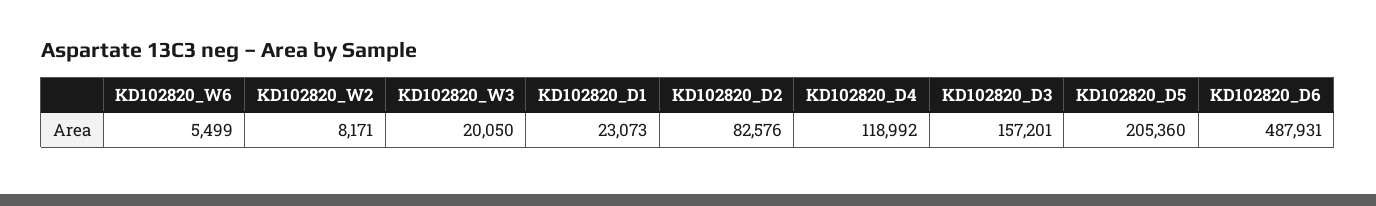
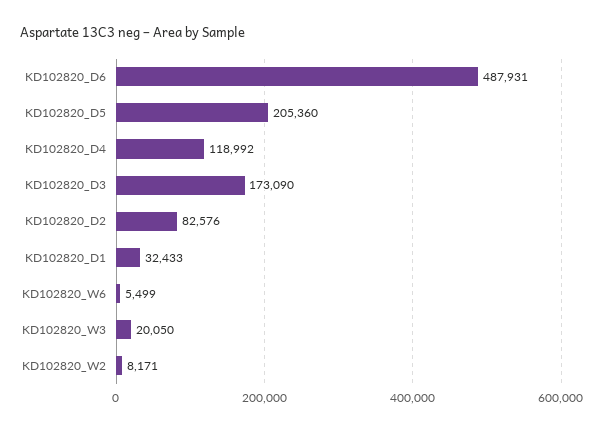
KD102820_D1: 23073 -> 32433
KD102820_D3: 157201 -> 173090

